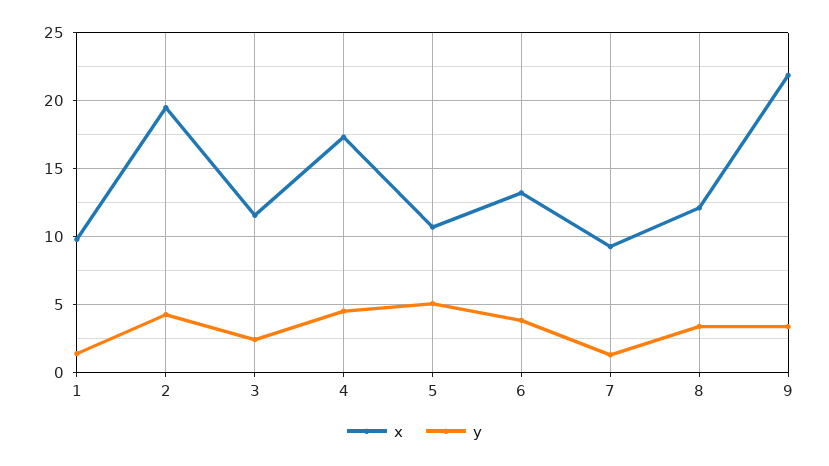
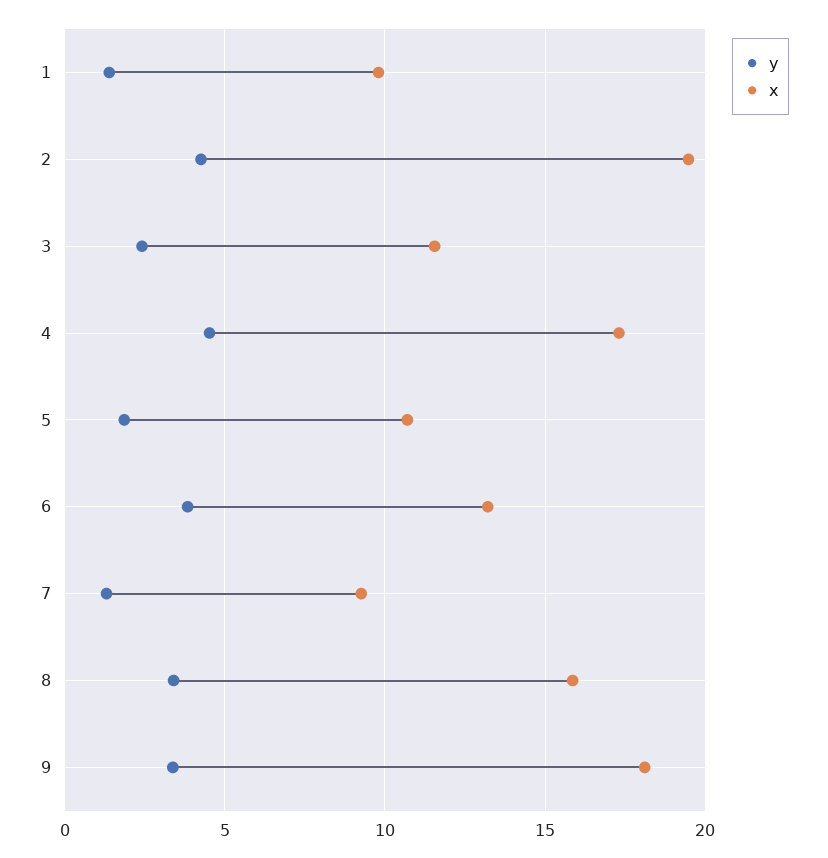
y, 5: 5 -> 2
x, 8: 12 -> 16
x, 9: 22 -> 18

